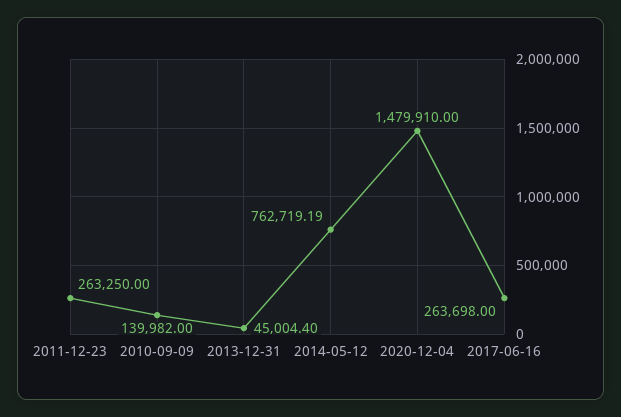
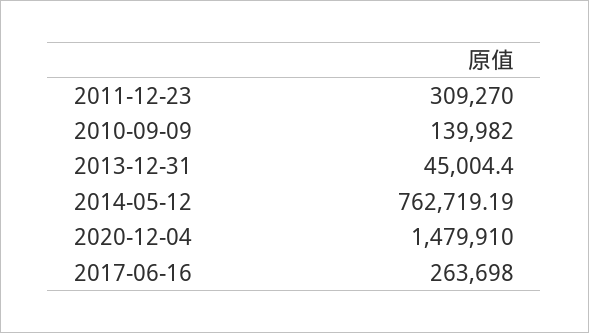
2011-12-23: 263250 -> 309270

